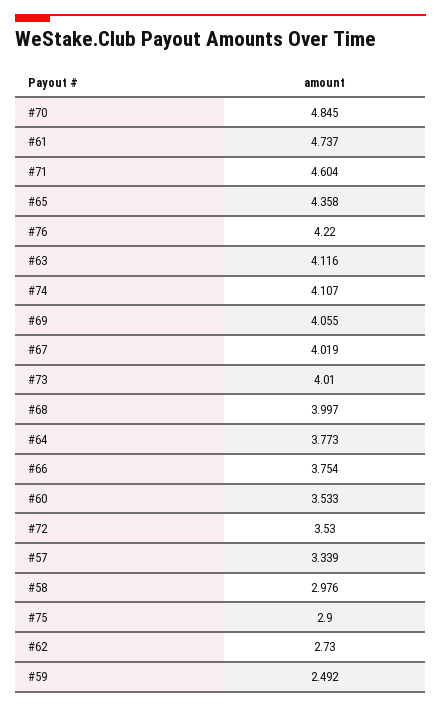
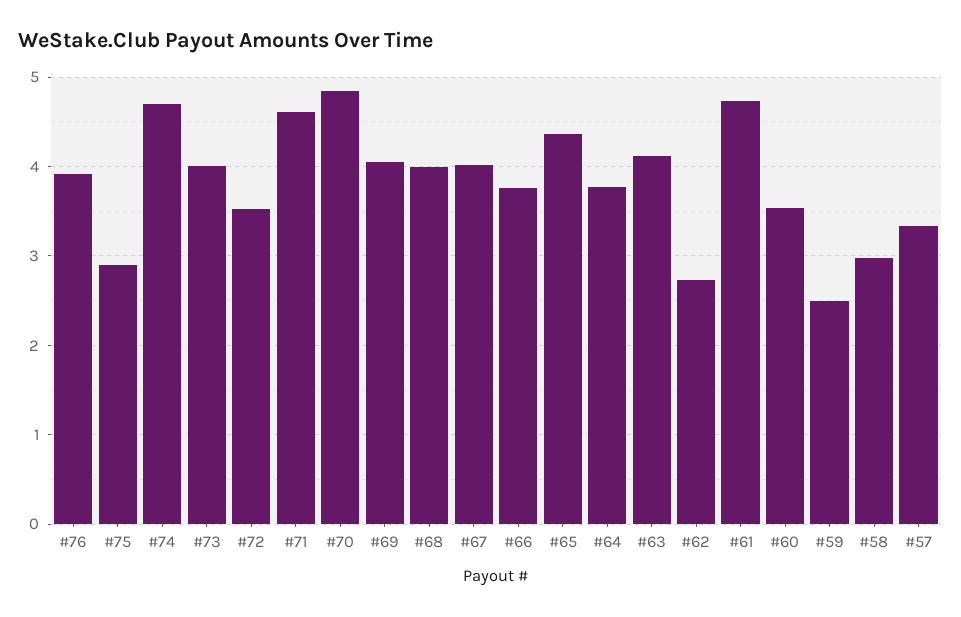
#76: 4.22 -> 3.9
#74: 4.107 -> 4.7

